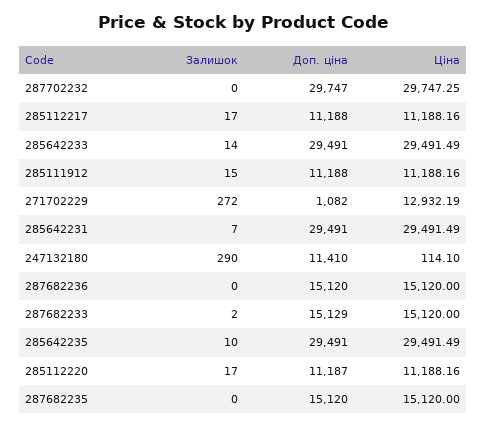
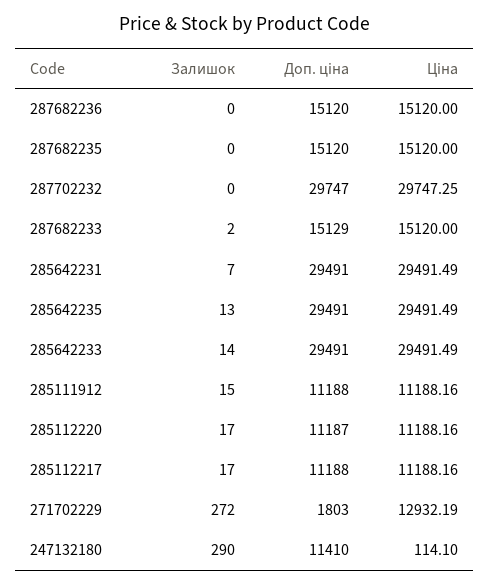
Доп. ціна, 271702229: 1082 -> 1803
Залишок, 285642235: 10 -> 13

